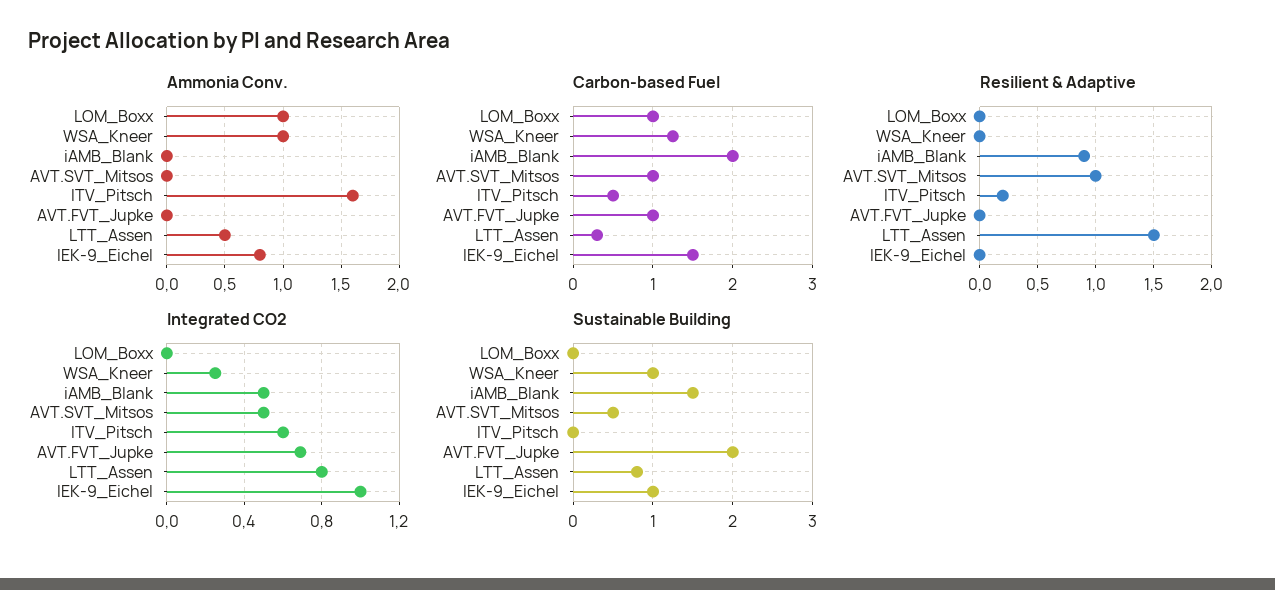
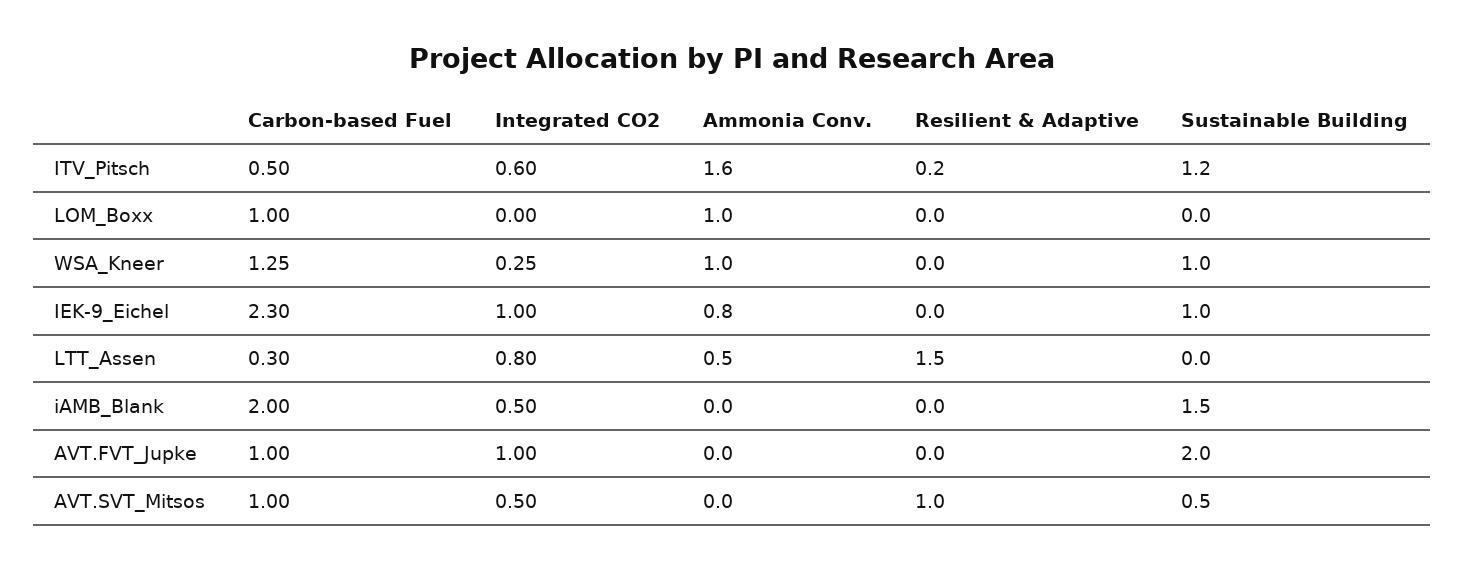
Carbon-based Fuel, IEK-9_Eichel: 1.5 -> 2.3
Resilient & Adaptive, iAMB_Blank: 0.9 -> 0
Integrated CO2, AVT.FVT_Jupke: 0.7 -> 1
Sustainable Building, ITV_Pitsch: 0 -> 1.2
Sustainable Building, LTT_Assen: 0.8 -> 0

